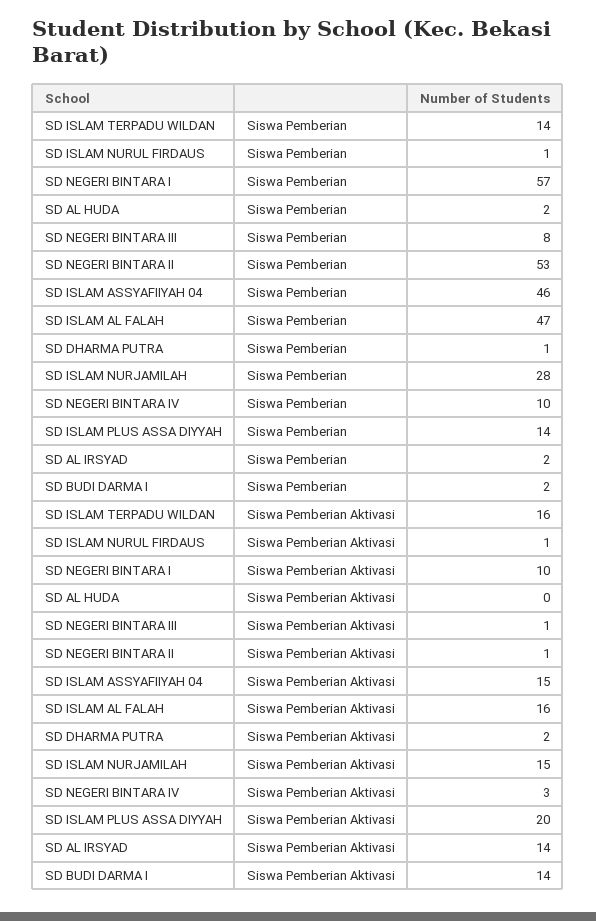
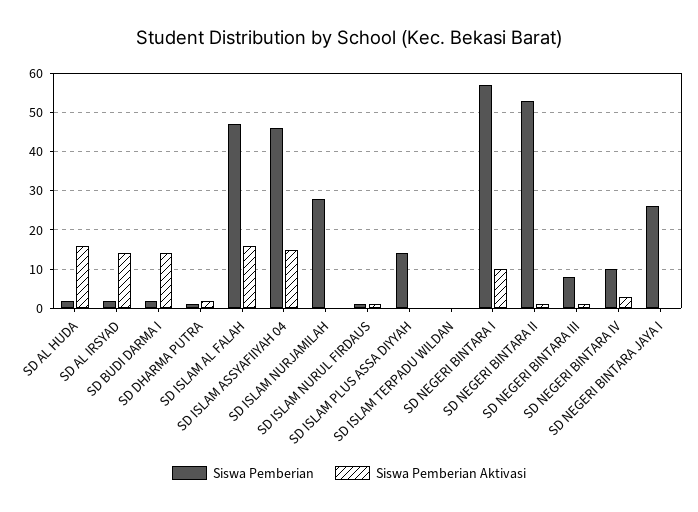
Siswa Pemberian, SD ISLAM TERPADU WILDAN: 14 -> 0
Siswa Pemberian Aktivasi, SD ISLAM TERPADU WILDAN: 16 -> 0
Siswa Pemberian Aktivasi, SD AL HUDA: 0 -> 15
Siswa Pemberian Aktivasi, SD ISLAM NURJAMILAH: 15 -> 0
Siswa Pemberian Aktivasi, SD ISLAM PLUS ASSA DIYYAH: 20 -> 0
Siswa Pemberian, SD NEGERI BINTARA JAYA I: none -> 25
Siswa Pemberian Aktivasi, SD NEGERI BINTARA JAYA I: none -> 0

